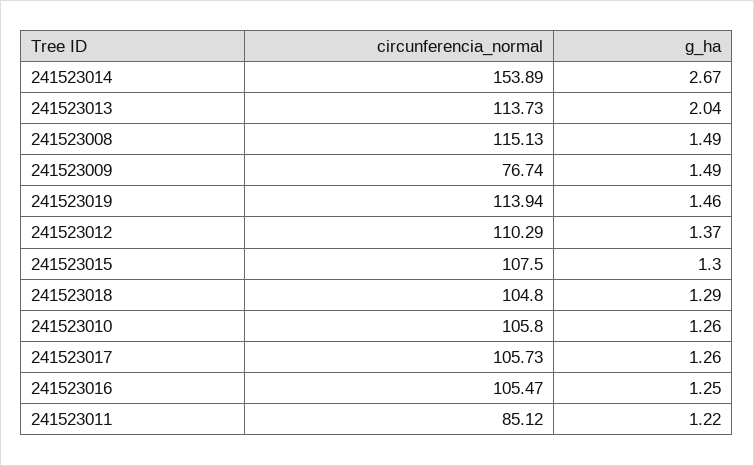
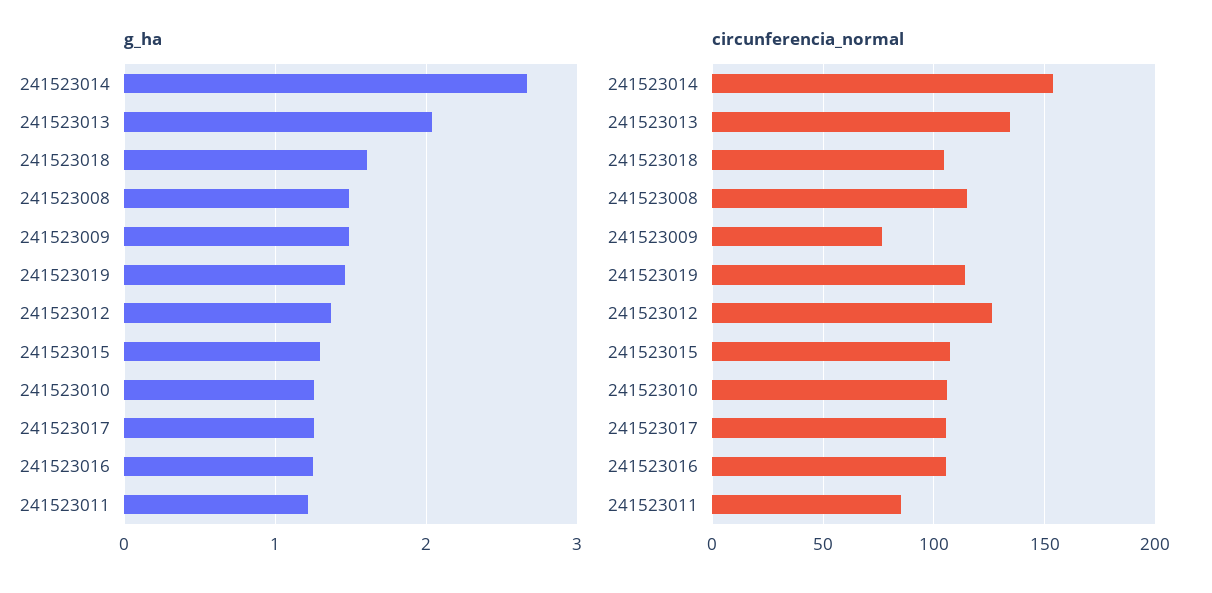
circunferencia_normal, 241523013: 113.73 -> 135
circunferencia_normal, 241523012: 110.29 -> 125
g_ha, 241523018: 1.29 -> 1.6

